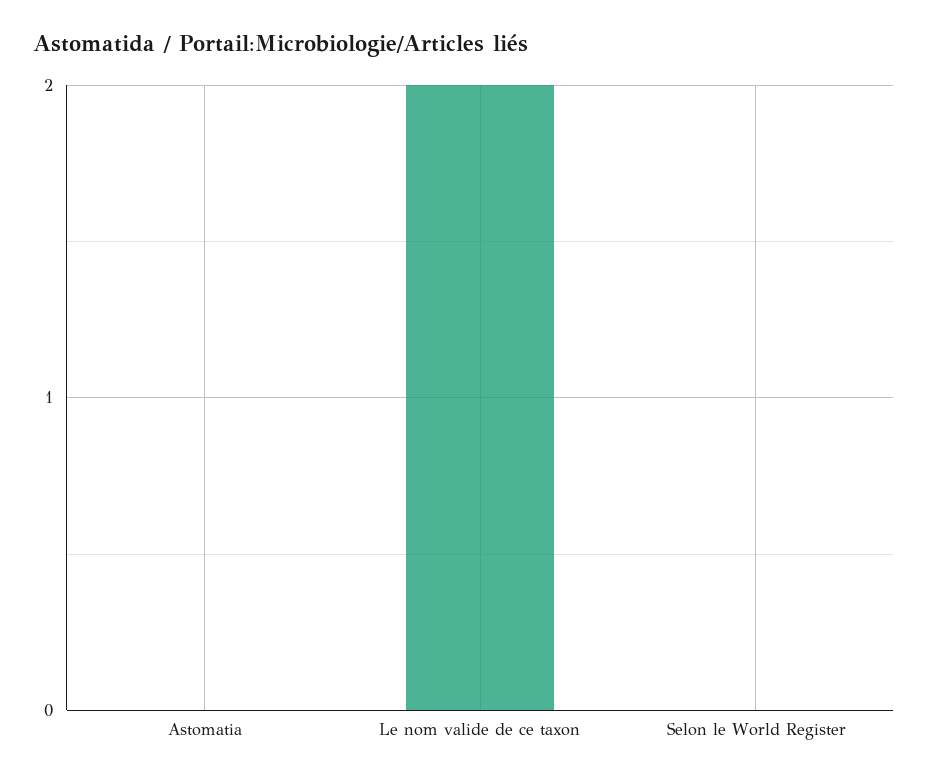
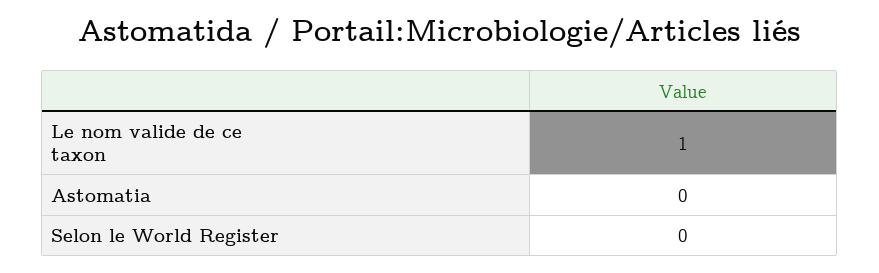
Le nom valide de ce taxon: 2 -> 1

